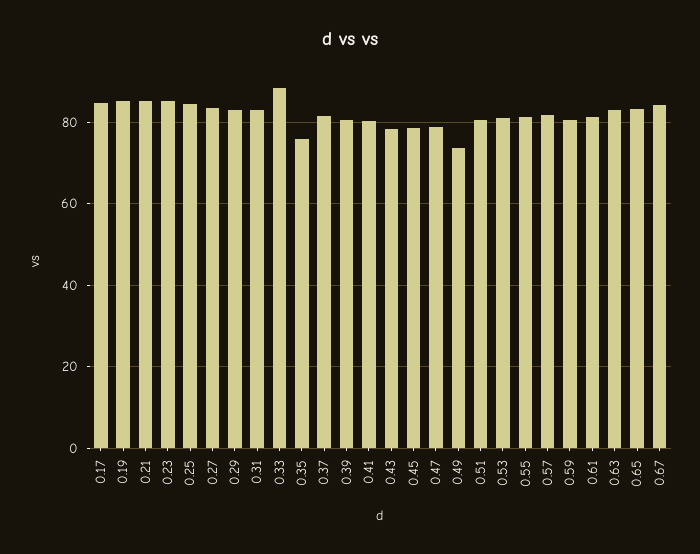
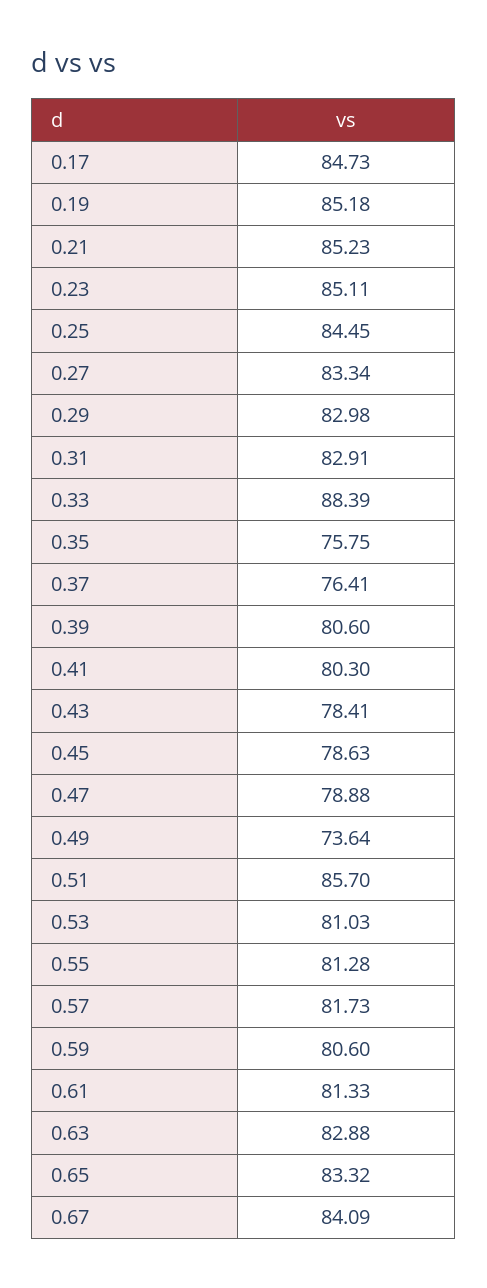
0.37: 82 -> 76.41
0.51: 80 -> 85.7

